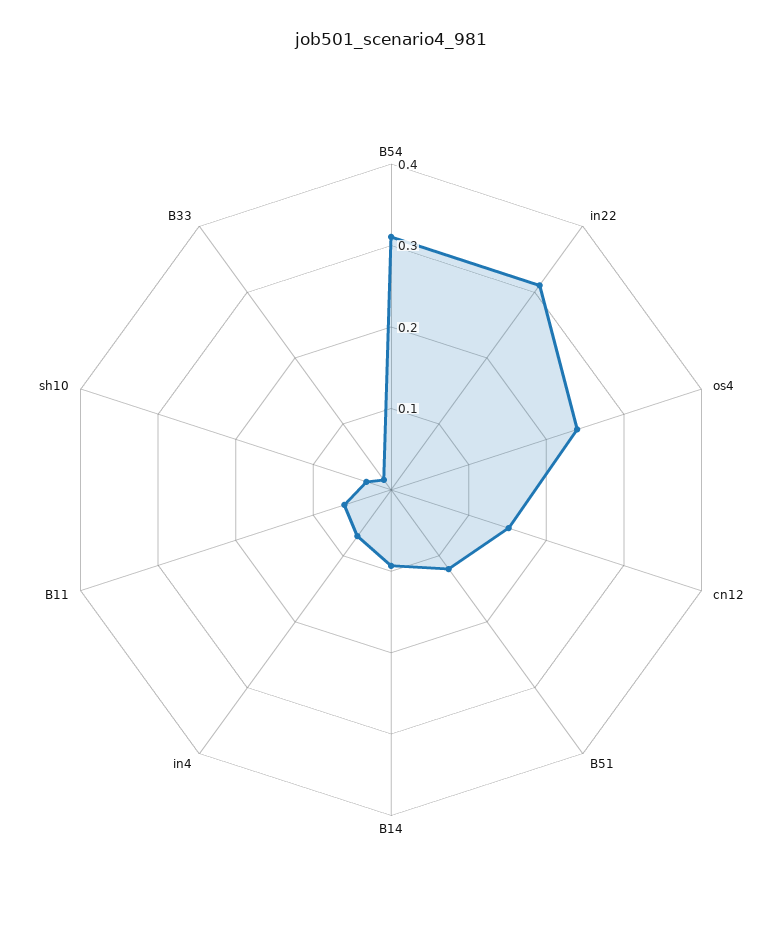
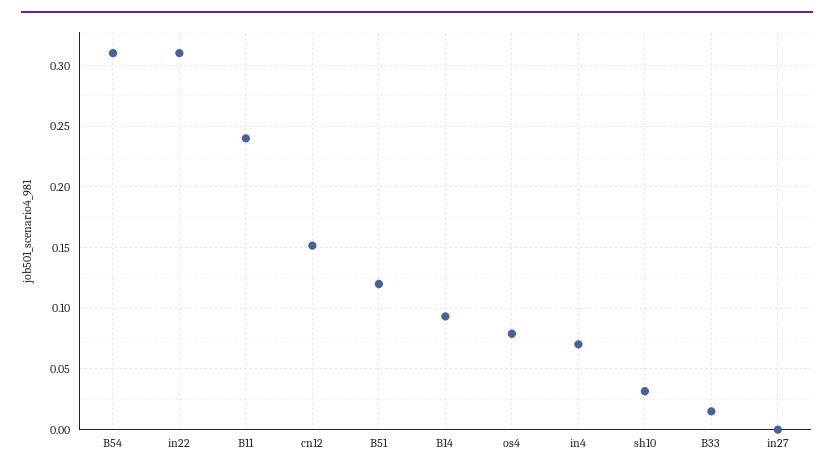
os4: 0.24 -> 0.08
B11: 0.06 -> 0.24
in27: none -> 0

